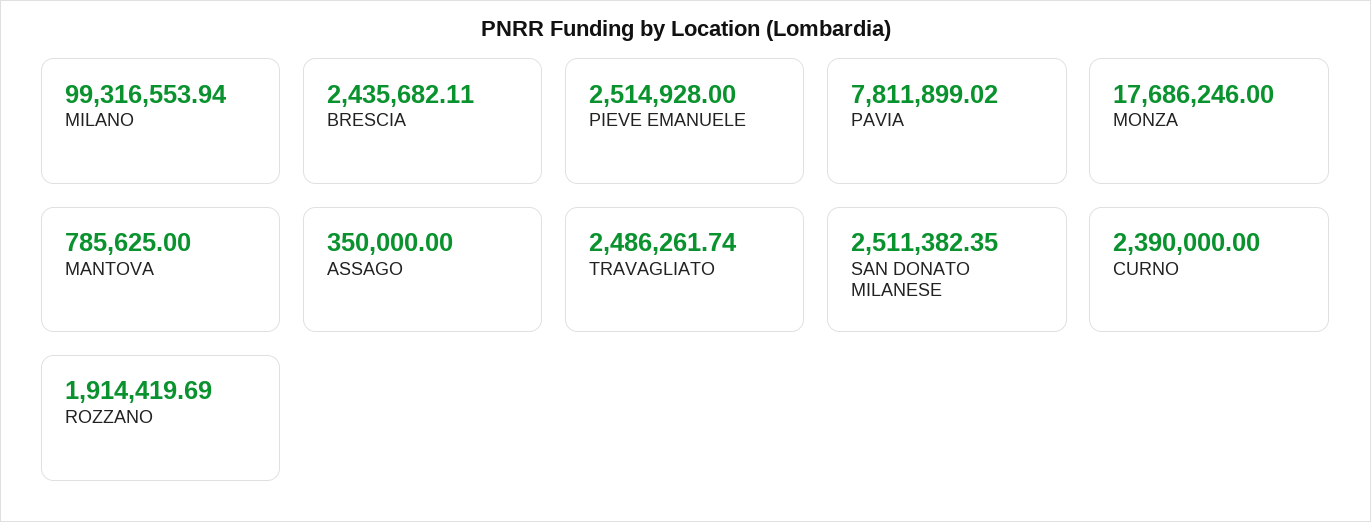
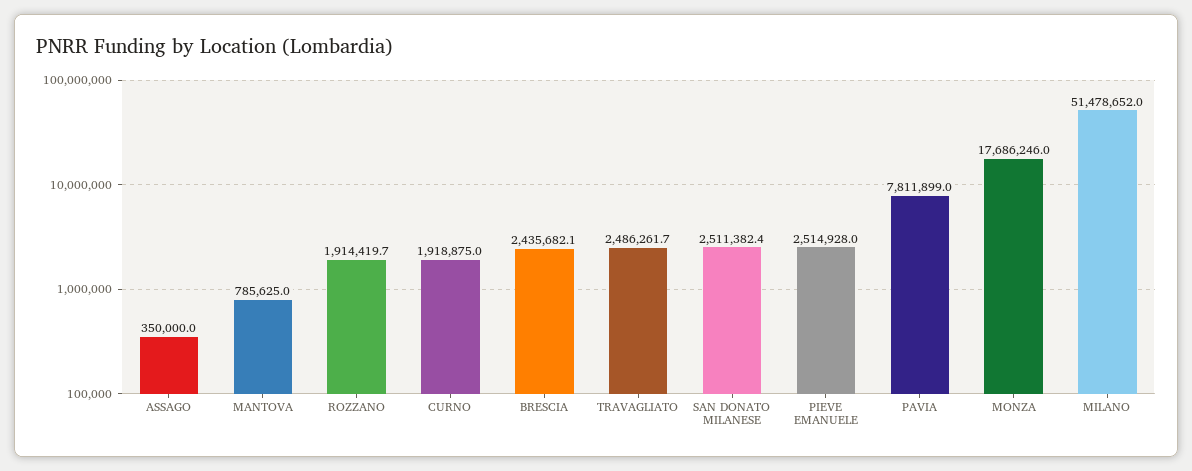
MILANO: 99316553.94 -> 51478652
CURNO: 2390000 -> 1918875

